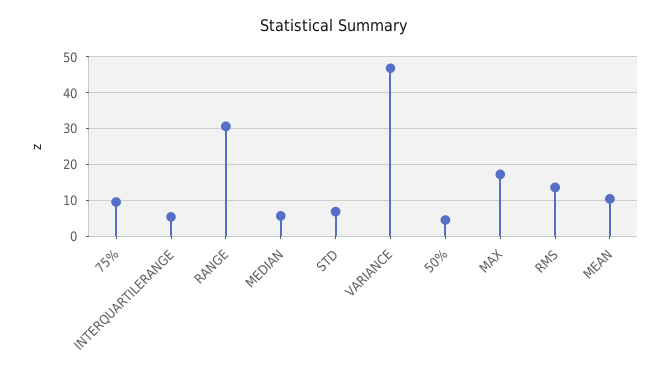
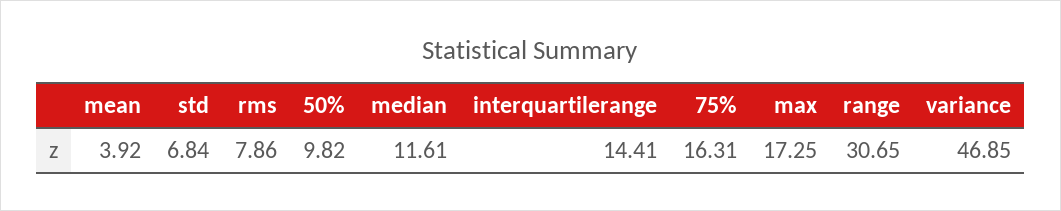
75%: 10 -> 16.31
INTERQUARTILERANGE: 6 -> 14.41
MEDIAN: 6 -> 11.61
50%: 4 -> 9.82
RMS: 14 -> 7.86
MEAN: 10 -> 3.92

